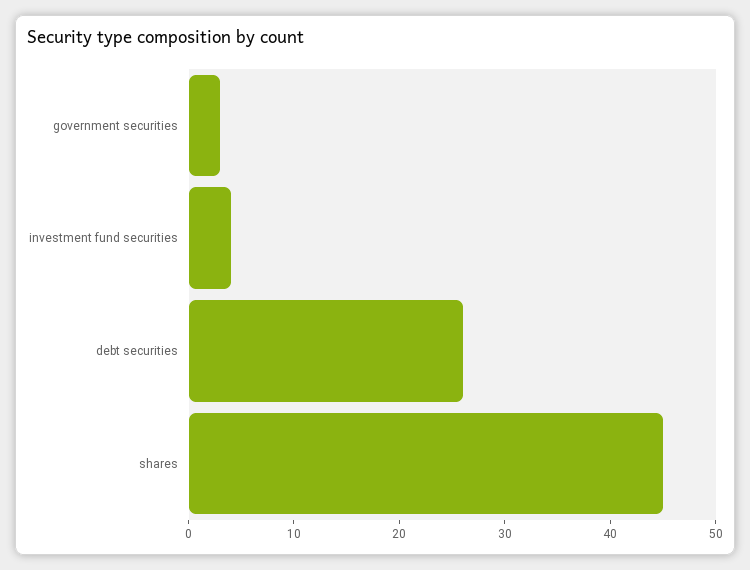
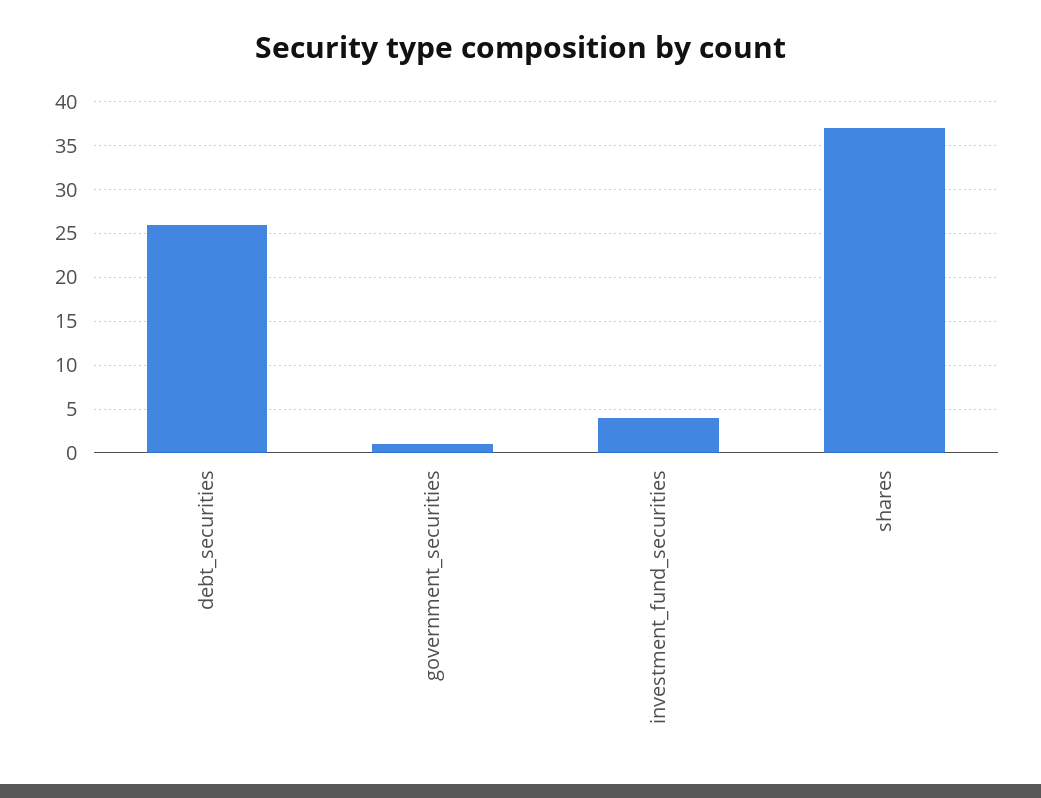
government securities: 3 -> 1
shares: 45 -> 37

